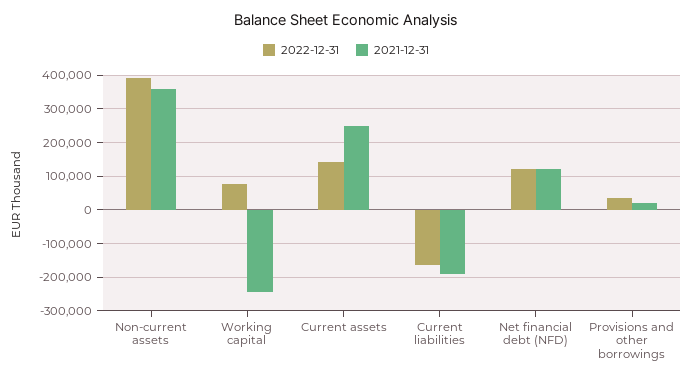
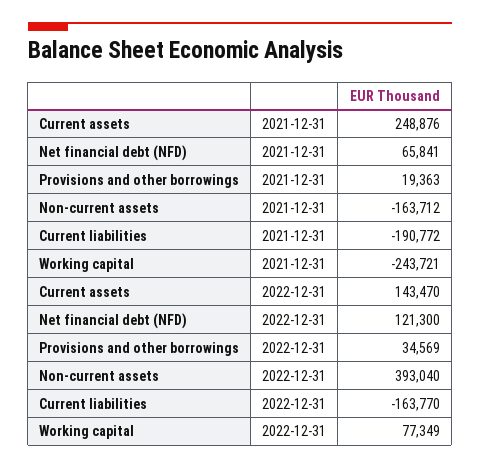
2021-12-31, Non-current assets: 360000 -> -163712
2021-12-31, Net financial debt (NFD): 120000 -> 65841

